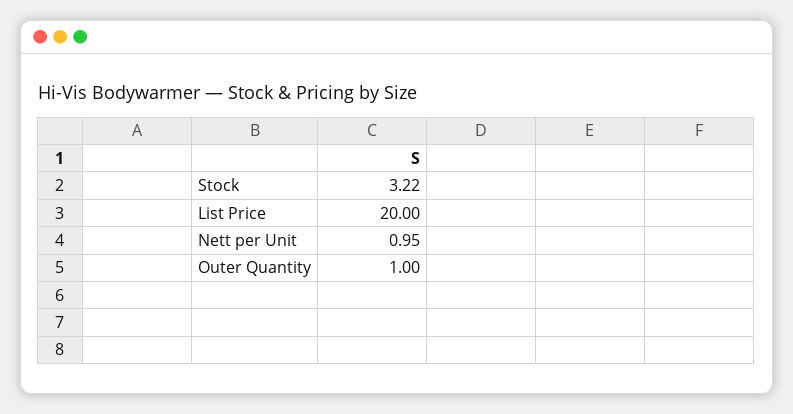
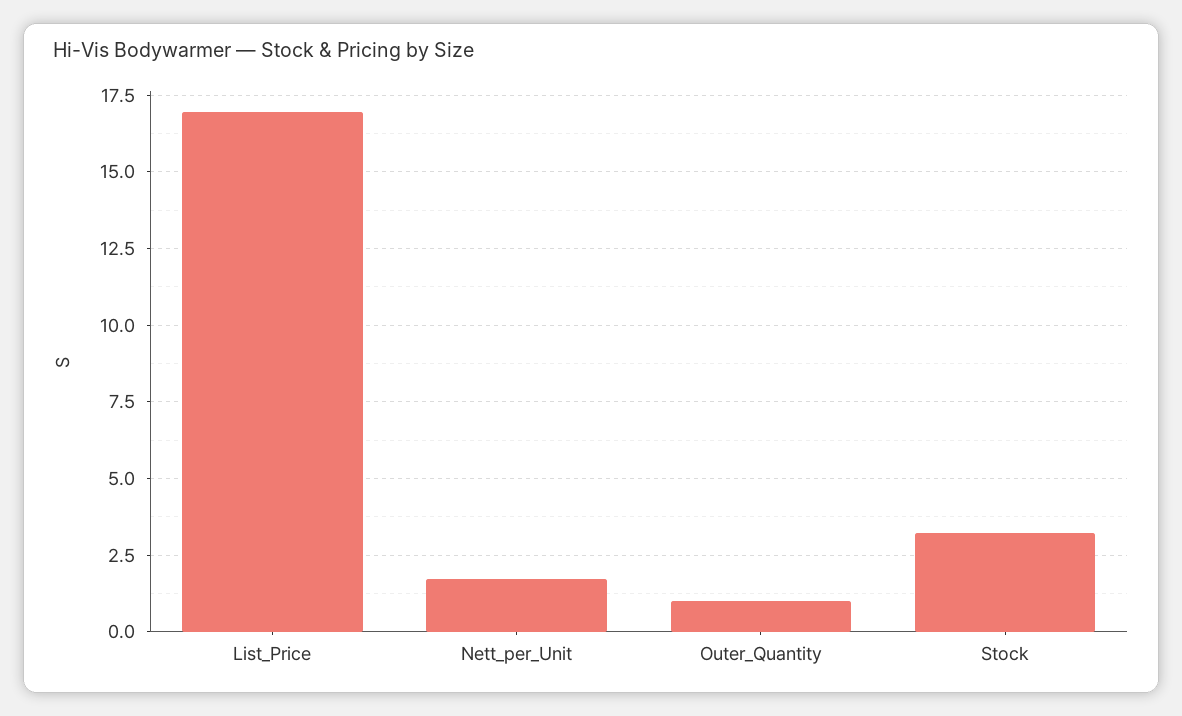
List Price: 20 -> 17
Nett per Unit: 0.95 -> 1.75

